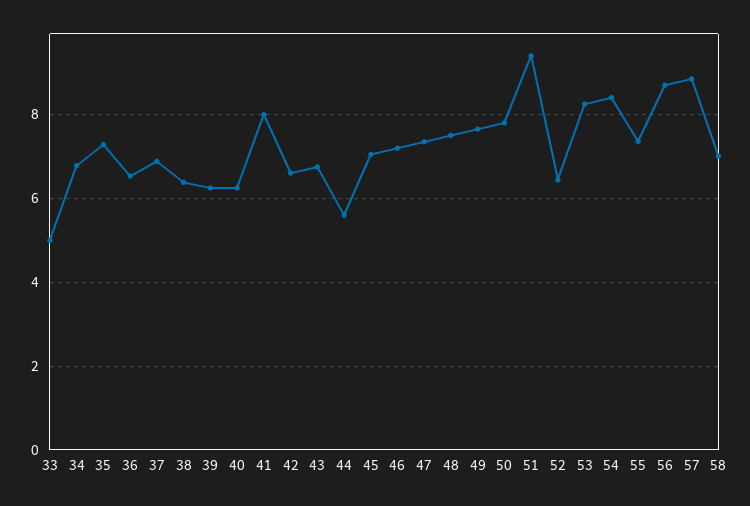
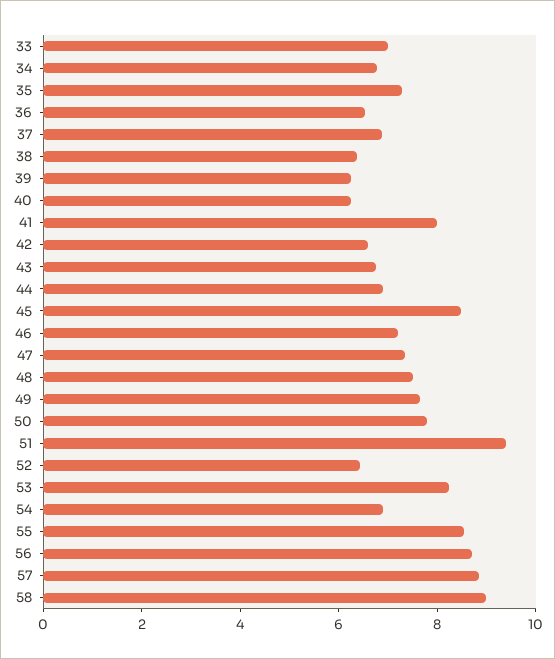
33: 5 -> 7
44: 5.6 -> 7
45: 7 -> 8.5
54: 8.4 -> 7
55: 7.4 -> 8.5
58: 7 -> 9

